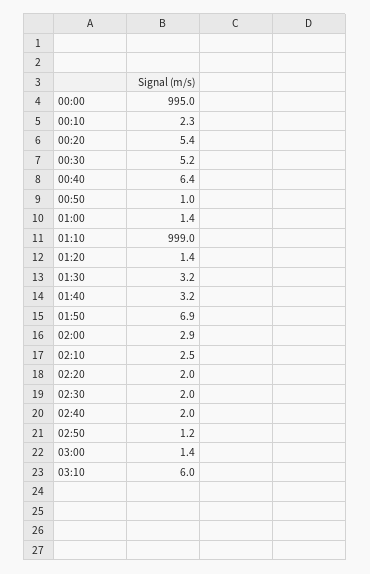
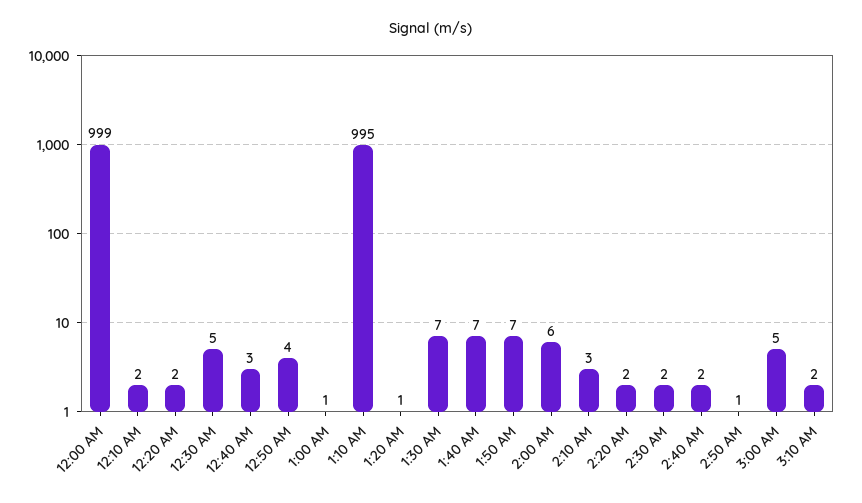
00:00: 995 -> 999
00:20: 5.4 -> 2
00:40: 6.4 -> 3
00:50: 1 -> 4
01:10: 999 -> 995
01:30: 3.2 -> 7
01:40: 3.2 -> 7
02:00: 2.9 -> 6
03:00: 1.4 -> 5
03:10: 6 -> 2

